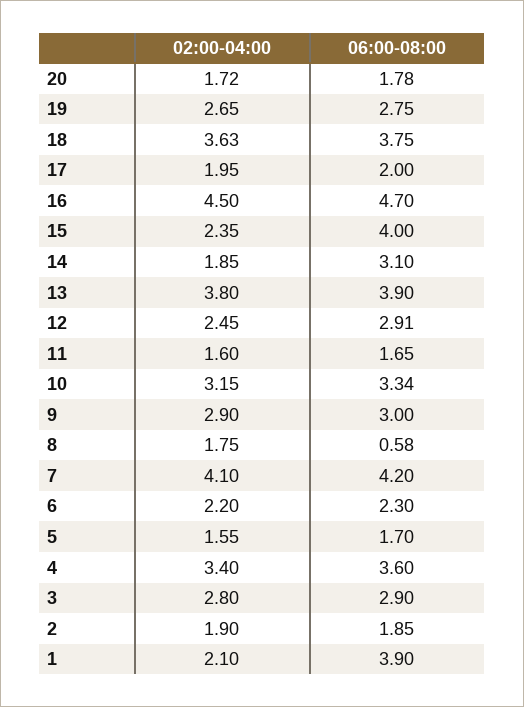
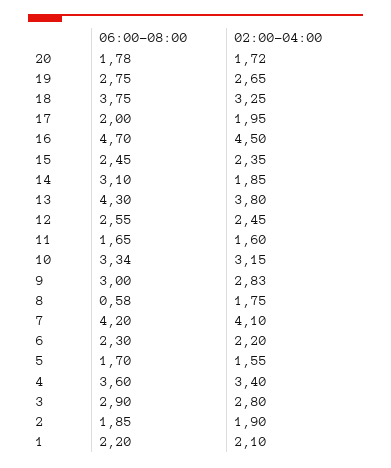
02:00-04:00, 18: 3.63 -> 3.25
06:00-08:00, 15: 4 -> 2.45
06:00-08:00, 13: 3.9 -> 4.3
06:00-08:00, 12: 2.91 -> 2.55
02:00-04:00, 9: 2.9 -> 2.83
06:00-08:00, 1: 3.9 -> 2.2

